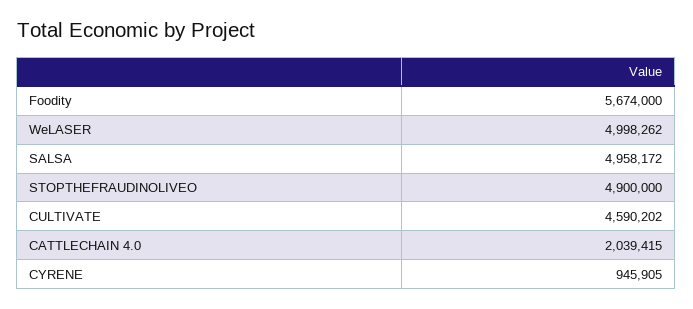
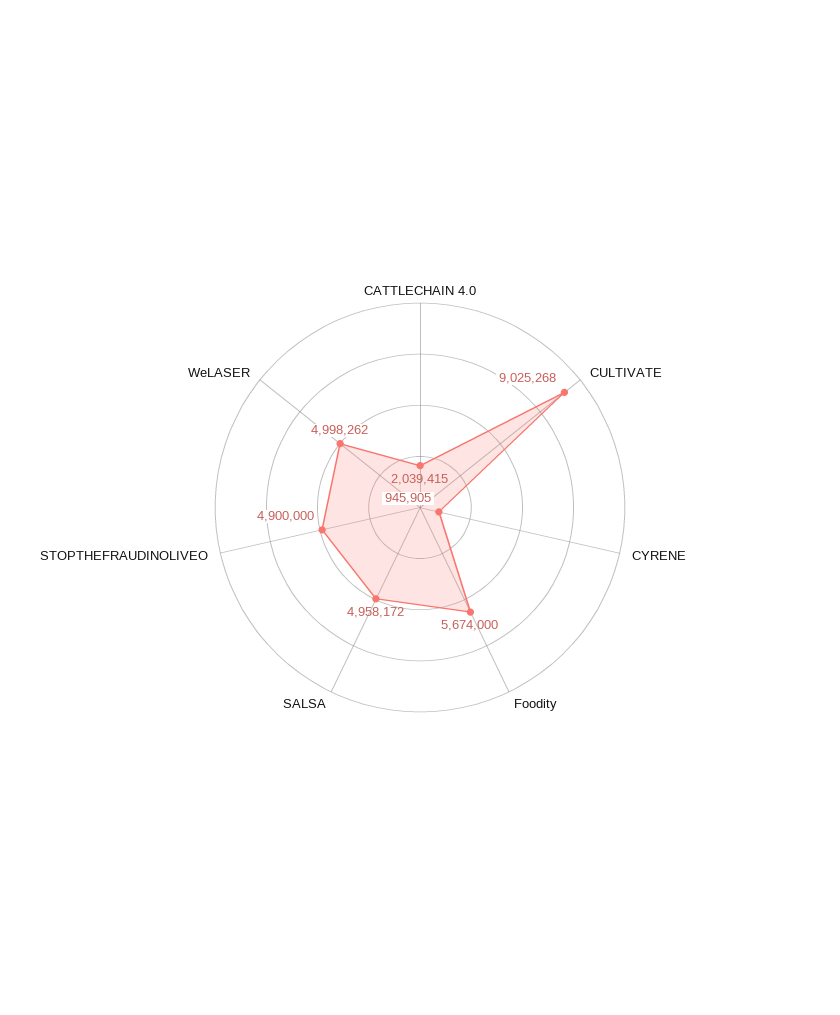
CULTIVATE: 4590202 -> 9025268

